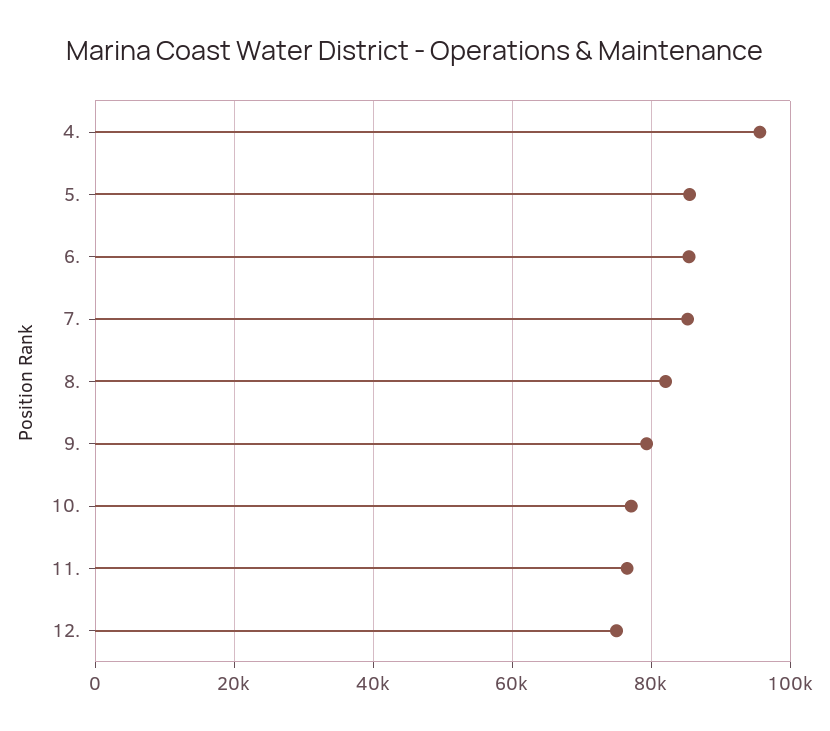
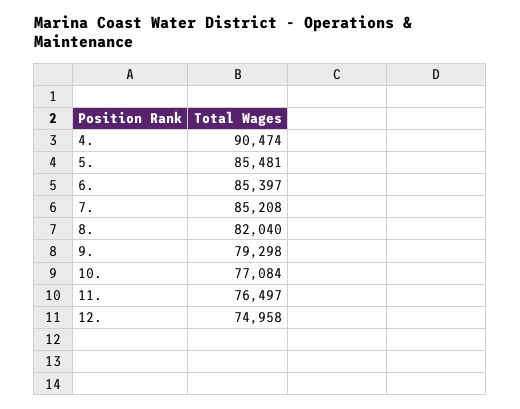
4.: 96000 -> 90474

